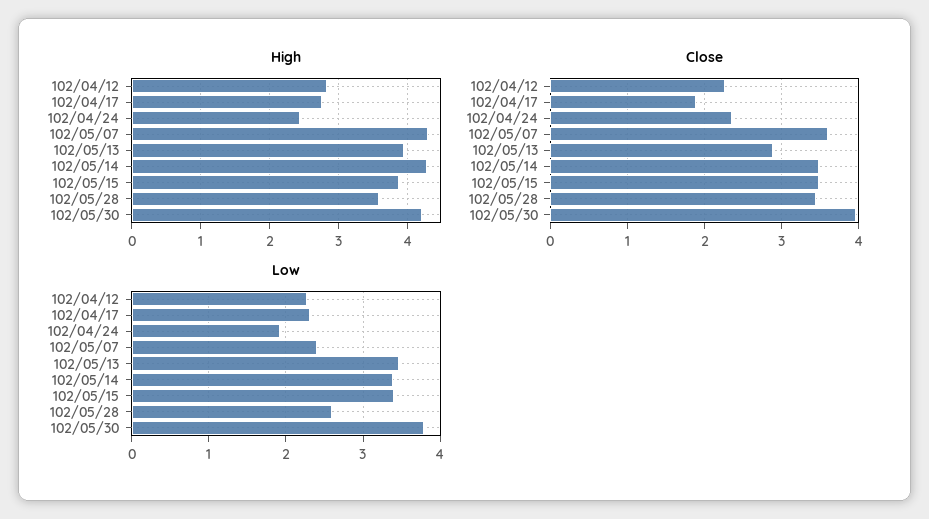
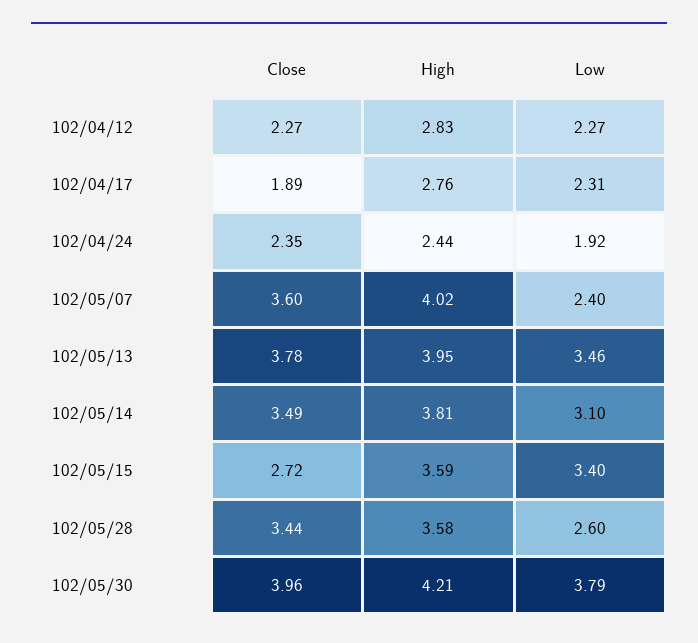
High, 102/05/07: 4.3 -> 4.02
High, 102/05/14: 4.3 -> 3.81
High, 102/05/15: 3.9 -> 3.59
Close, 102/05/13: 2.9 -> 3.78
Close, 102/05/15: 3.5 -> 2.72
Low, 102/05/14: 3.4 -> 3.1

